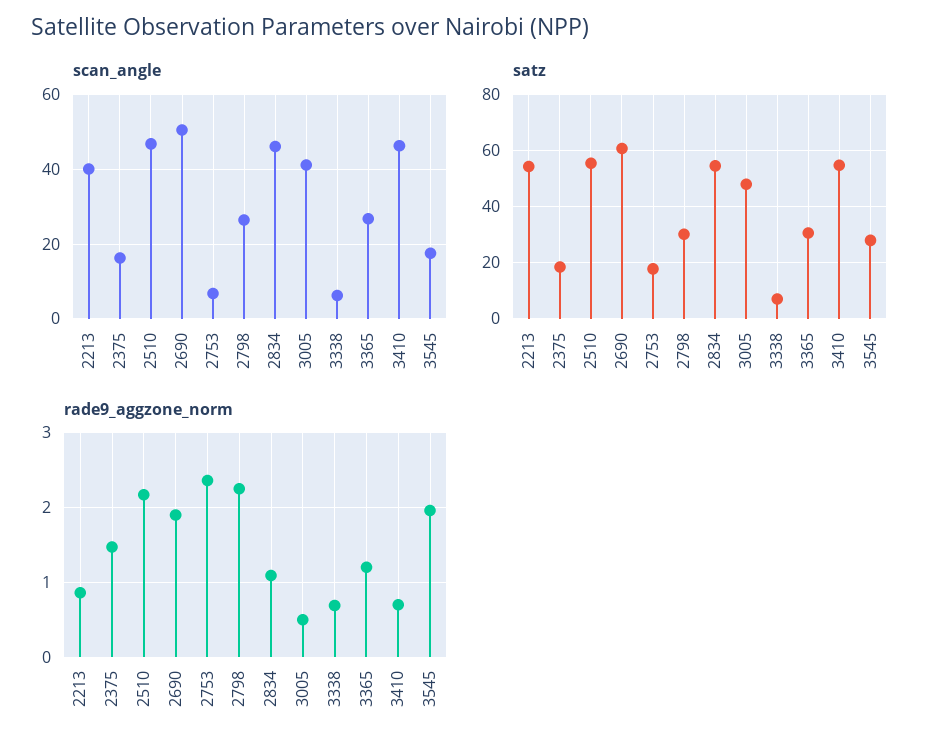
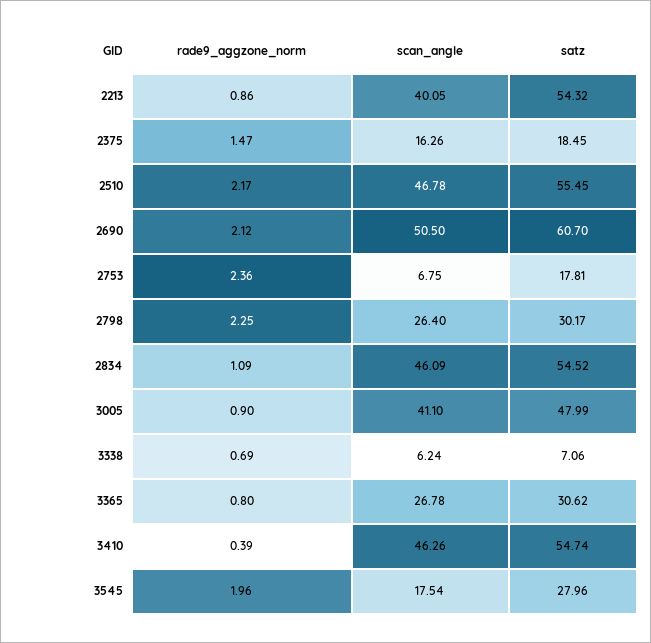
rade9_aggzone_norm, 2690: 1.9 -> 2.12
rade9_aggzone_norm, 3005: 0.5 -> 0.9
rade9_aggzone_norm, 3365: 1.2 -> 0.8
rade9_aggzone_norm, 3410: 0.7 -> 0.39

